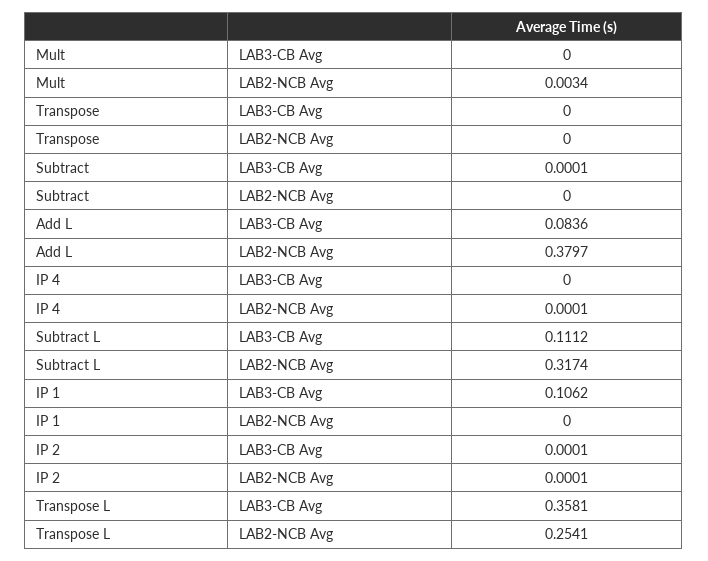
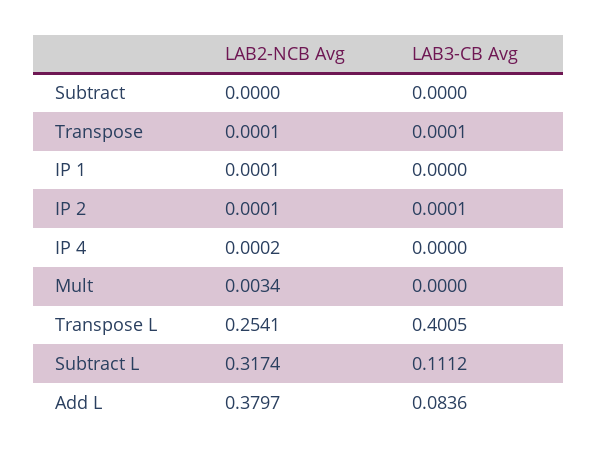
Transpose, LAB3-CB Avg: 0 -> 0.0001
Transpose, LAB2-NCB Avg: 0 -> 0.0001
Subtract, LAB3-CB Avg: 0.0001 -> 0
IP 4, LAB2-NCB Avg: 0.0001 -> 0.0002
IP 1, LAB3-CB Avg: 0.1062 -> 0
IP 1, LAB2-NCB Avg: 0 -> 0.0001
Transpose L, LAB3-CB Avg: 0.3581 -> 0.4005

